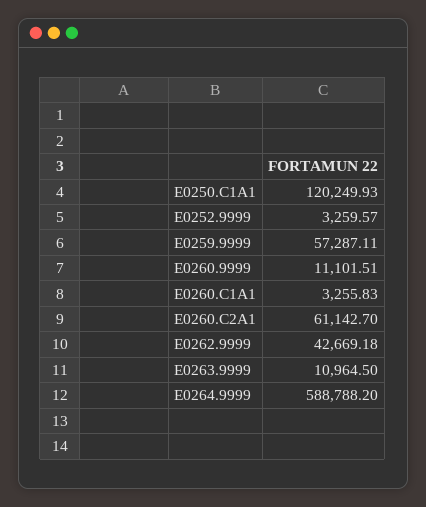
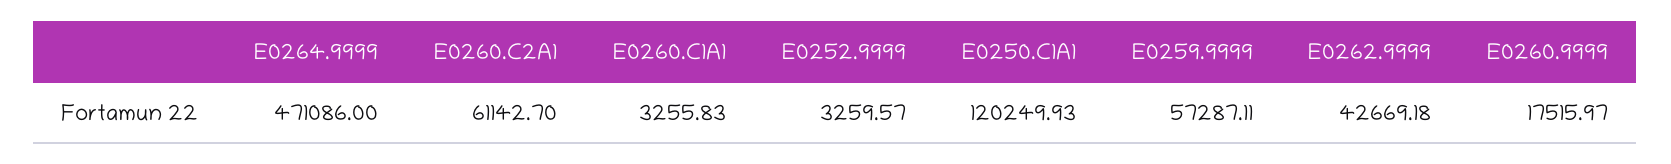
E0260.9999: 11101.51 -> 17515.97
E0263.9999: 10964.5 -> none
E0264.9999: 588788.2 -> 471086

